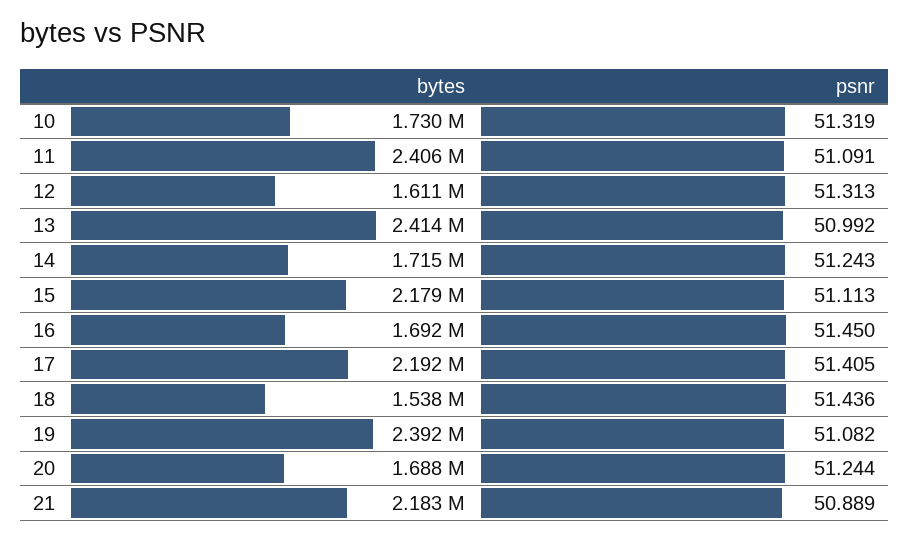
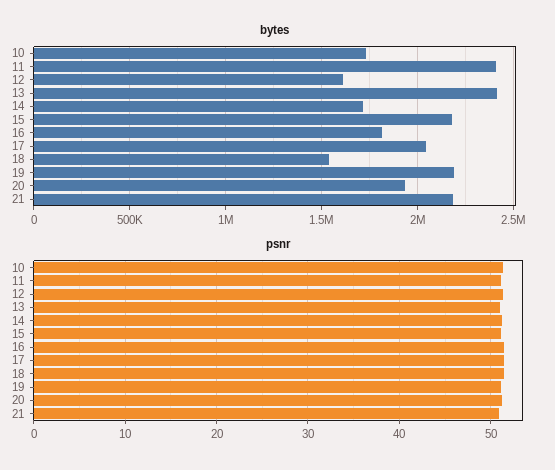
bytes, 16: 1692000 -> 1800000
bytes, 17: 2192000 -> 2050000
bytes, 19: 2392000 -> 2200000
bytes, 20: 1688000 -> 1950000

